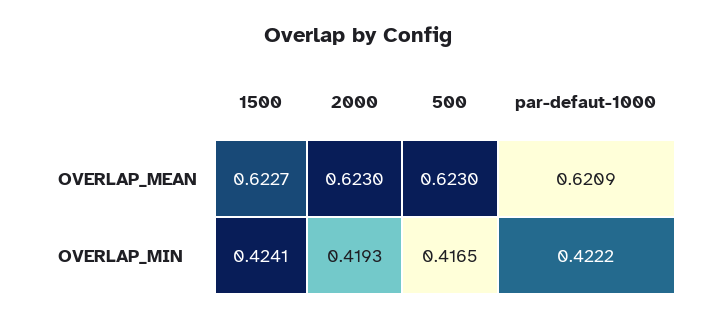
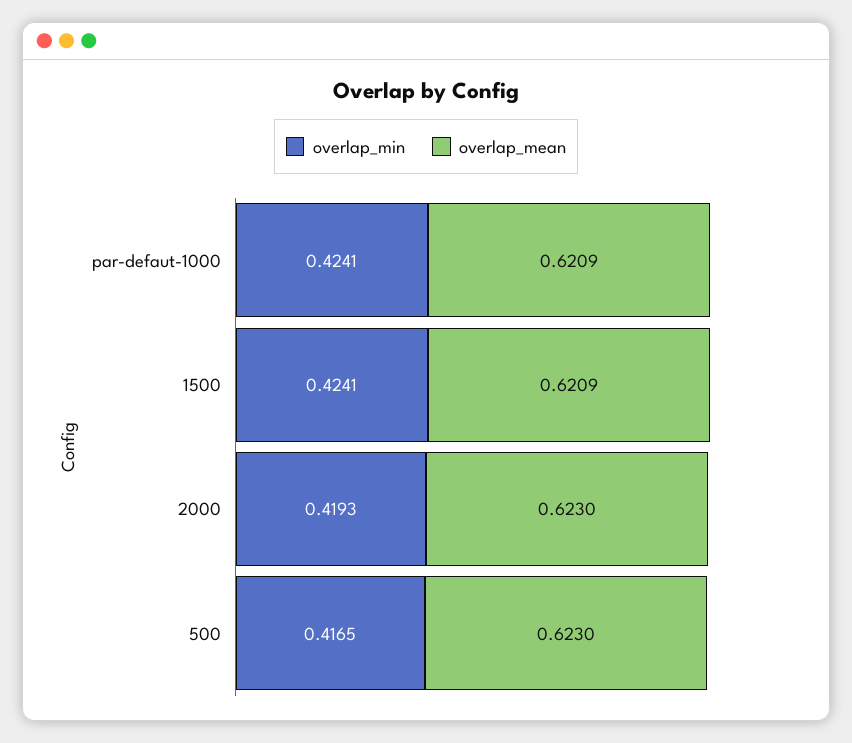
OVERLAP_MEAN, 1500: 0.6227 -> 0.6209
OVERLAP_MIN, par-defaut-1000: 0.4222 -> 0.4241

